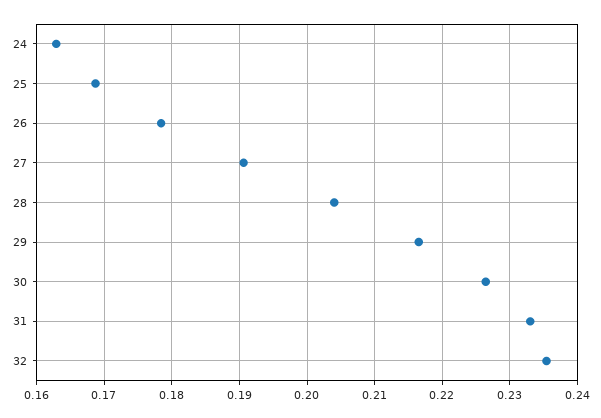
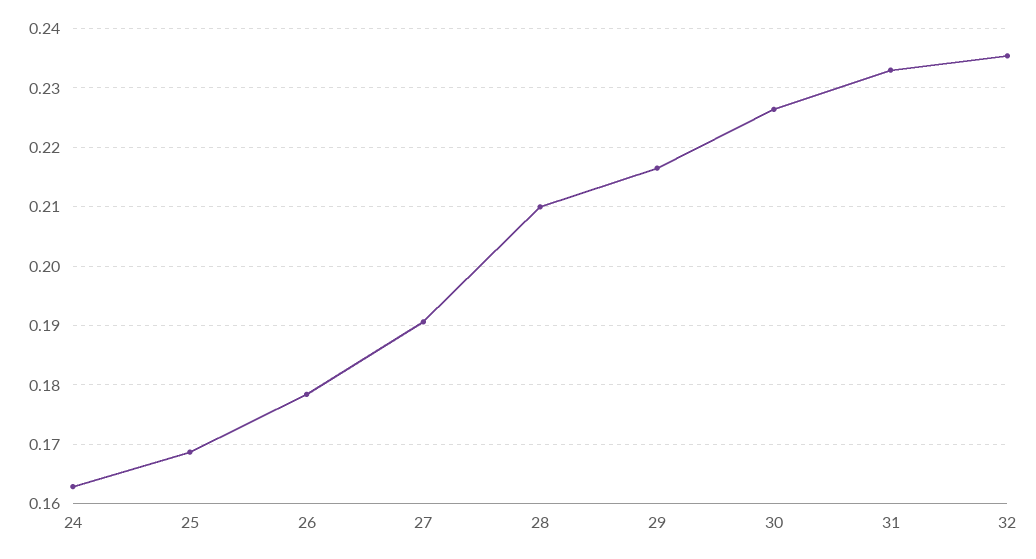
28: 0.204 -> 0.21

